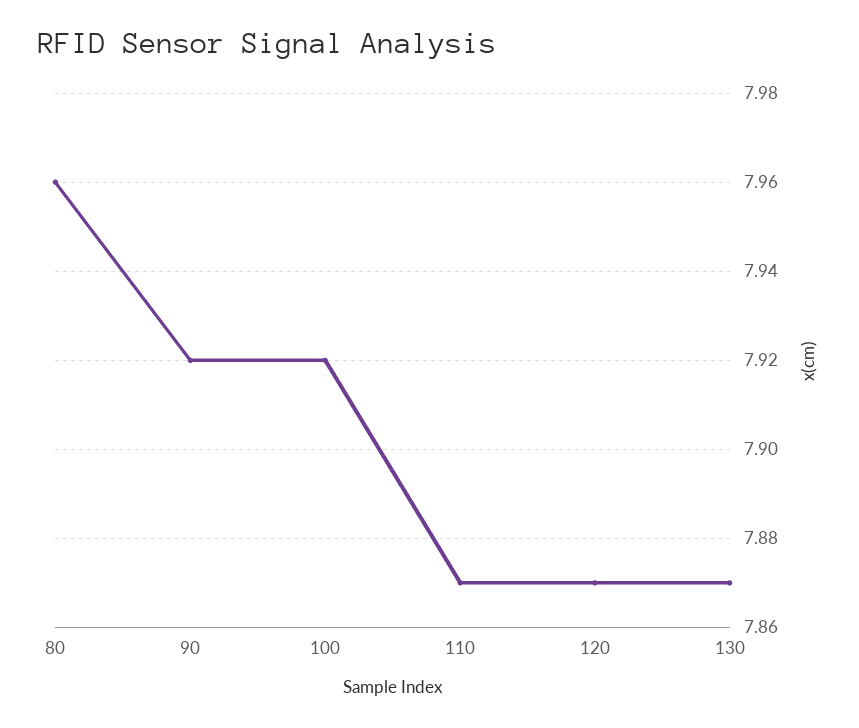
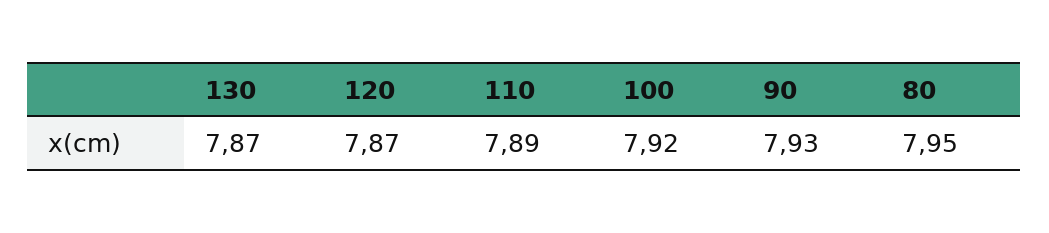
80: 7.96 -> 7.95
90: 7.92 -> 7.93
110: 7.87 -> 7.89

